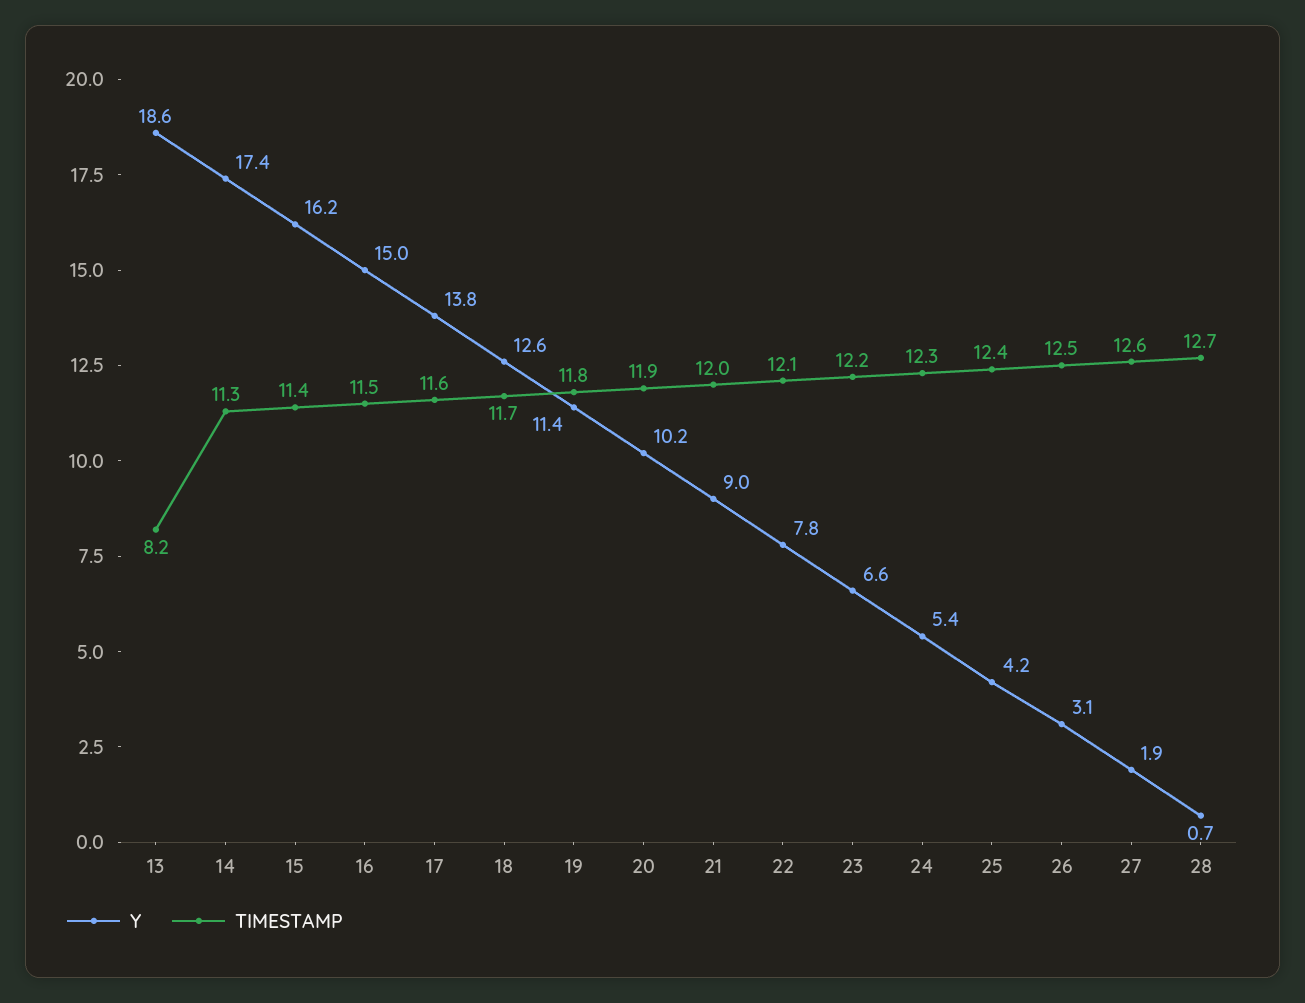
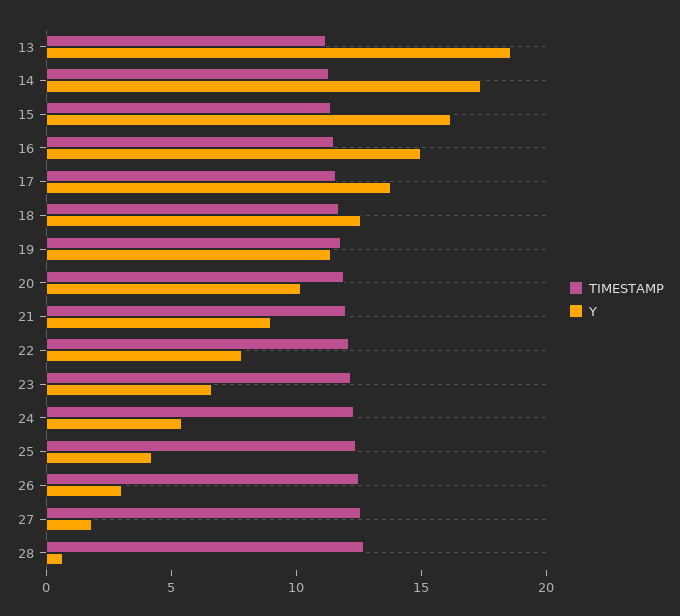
TIMESTAMP, 13: 8.2 -> 11

